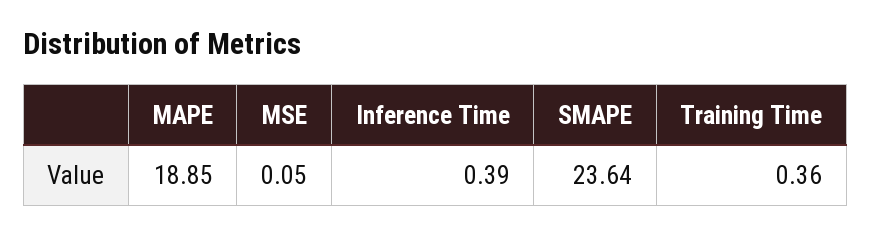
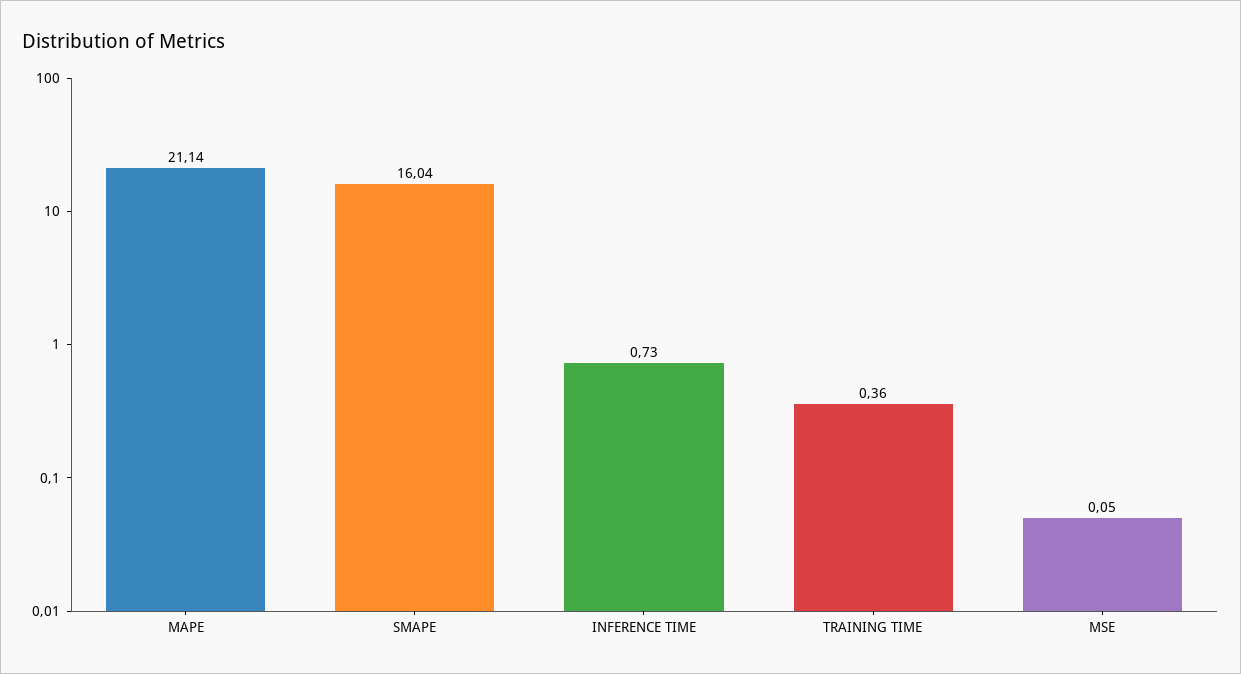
MAPE: 18.85 -> 21.14
Inference Time: 0.39 -> 0.73
SMAPE: 23.64 -> 16.04

